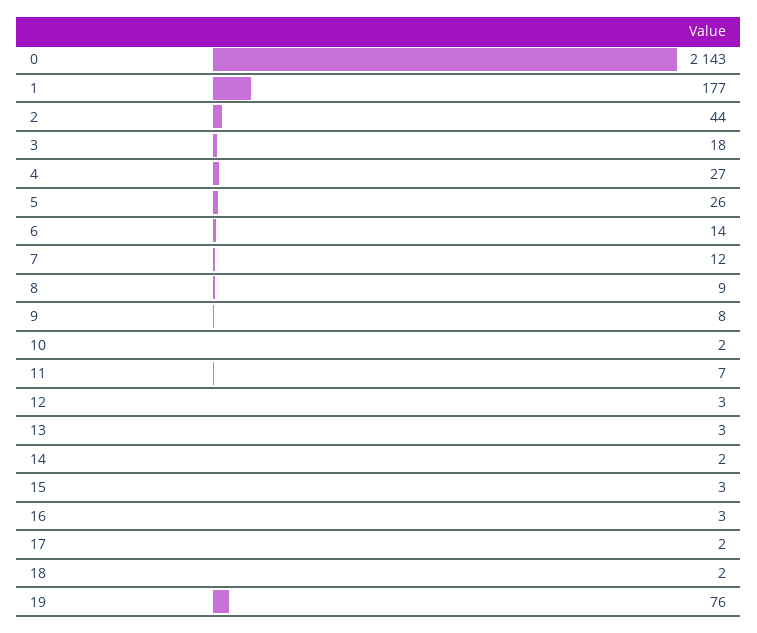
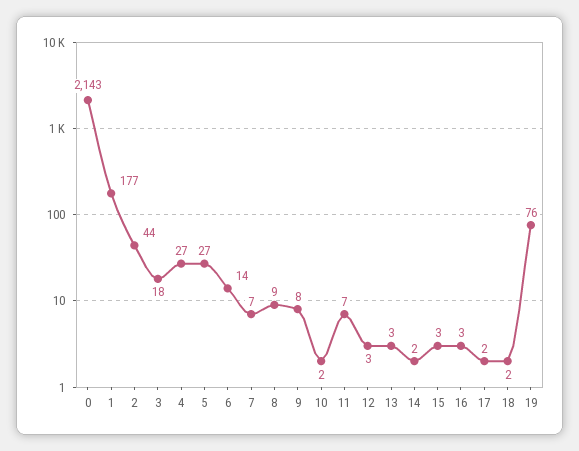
5: 26 -> 27
7: 12 -> 7

